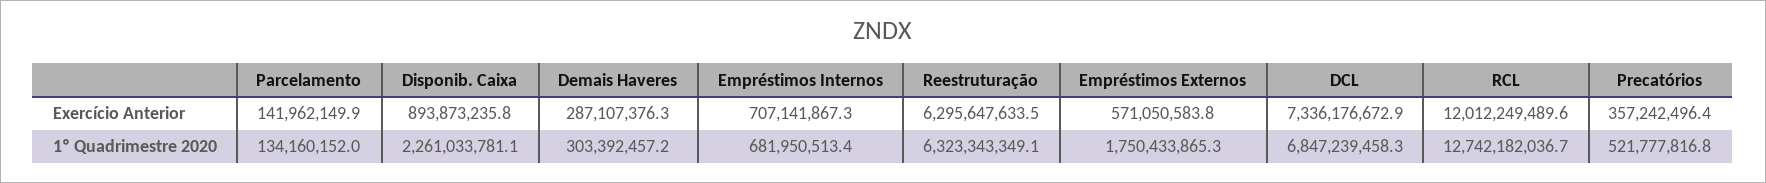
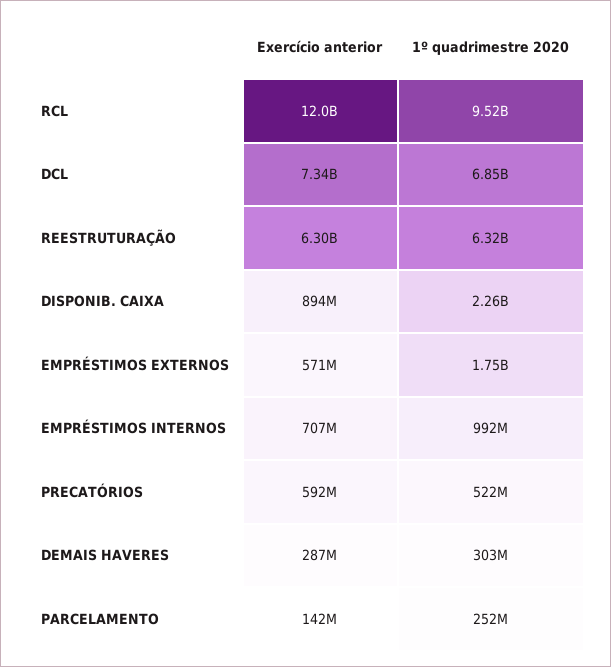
Precatórios, Exercício Anterior: 357242496.4 -> 592000000
Parcelamento, 1º Quadrimestre 2020: 134160152 -> 252000000
Empréstimos Internos, 1º Quadrimestre 2020: 681950513.4 -> 992000000
RCL, 1º Quadrimestre 2020: 12742182036.7 -> 9520000000

